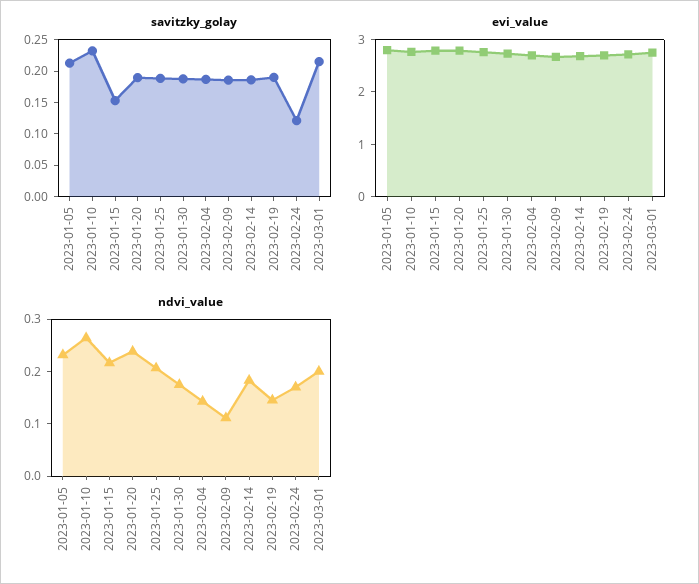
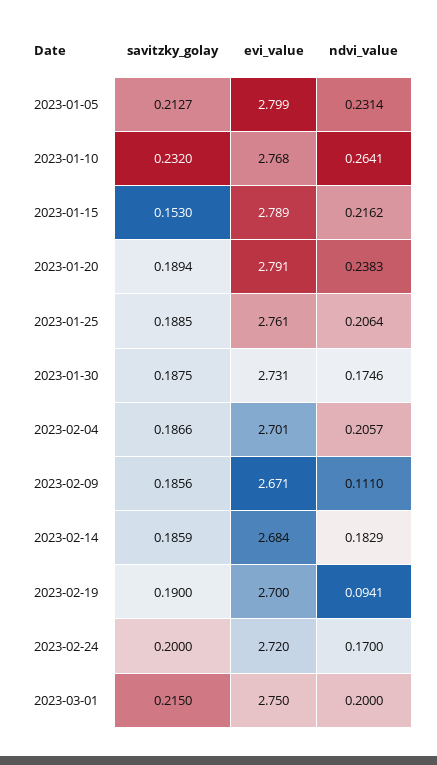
savitzky_golay, 2023-02-24: 0.125 -> 0.2
ndvi_value, 2023-02-04: 0.14 -> 0.2057
ndvi_value, 2023-02-19: 0.14 -> 0.0941

